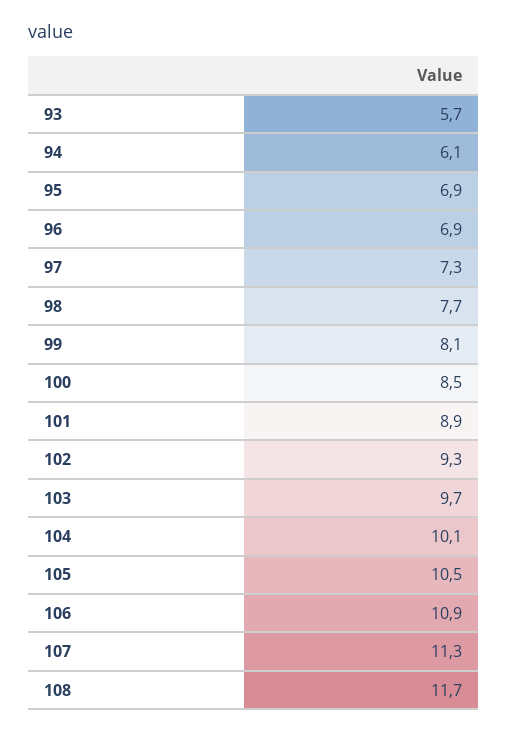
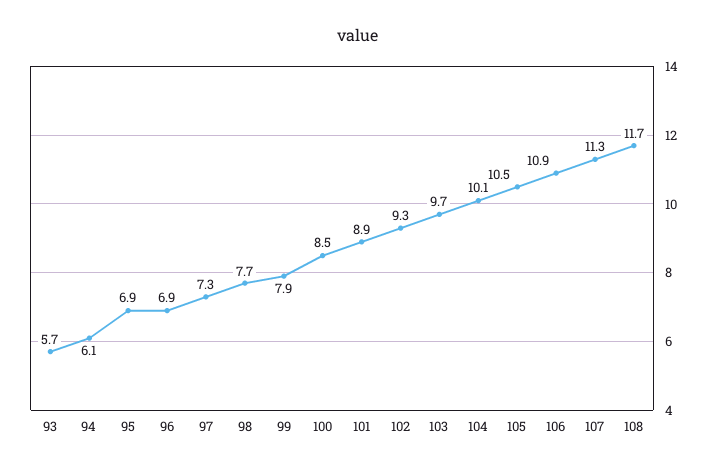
99: 8.1 -> 7.9

